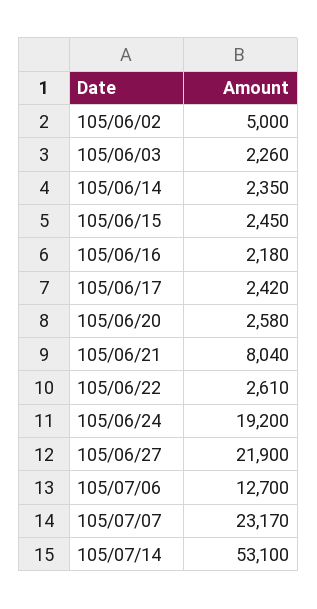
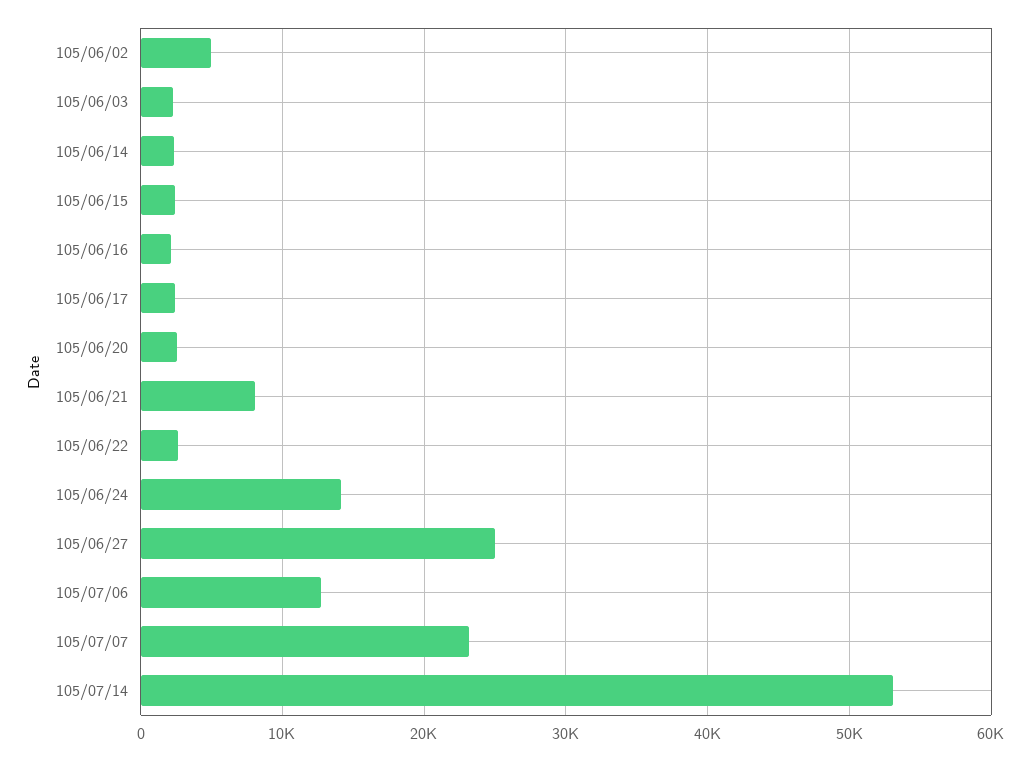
105/06/24: 19200 -> 14000
105/06/27: 21900 -> 25000

